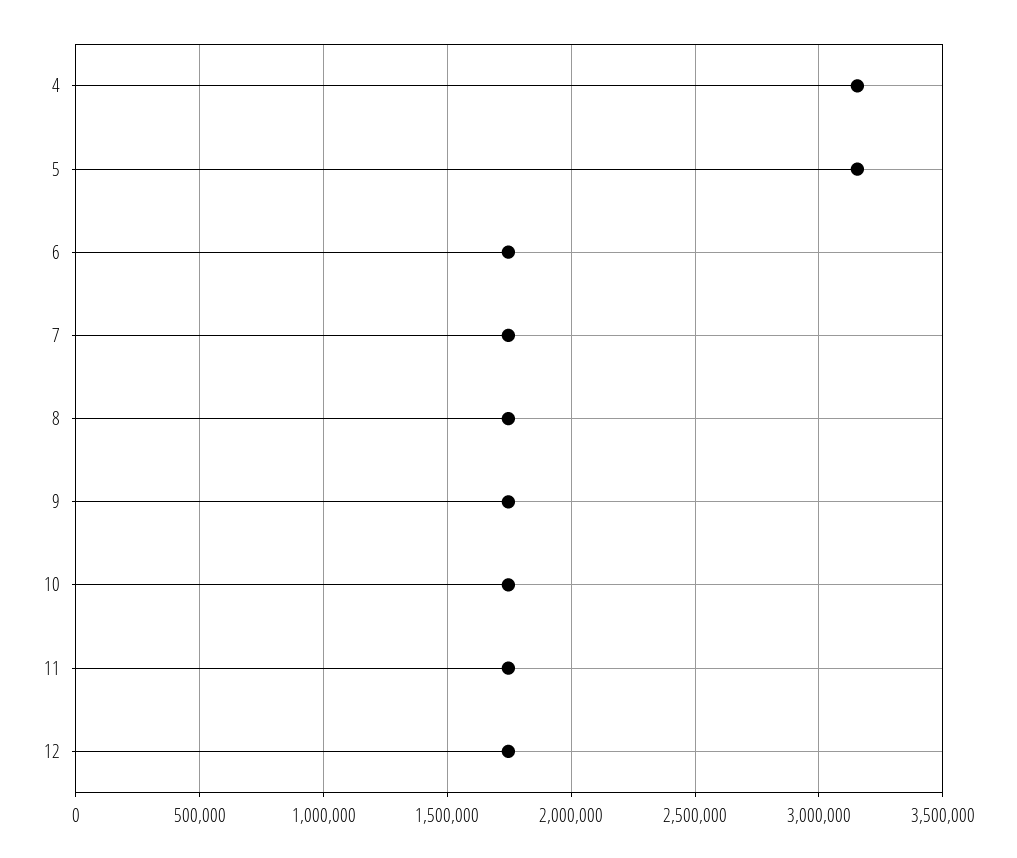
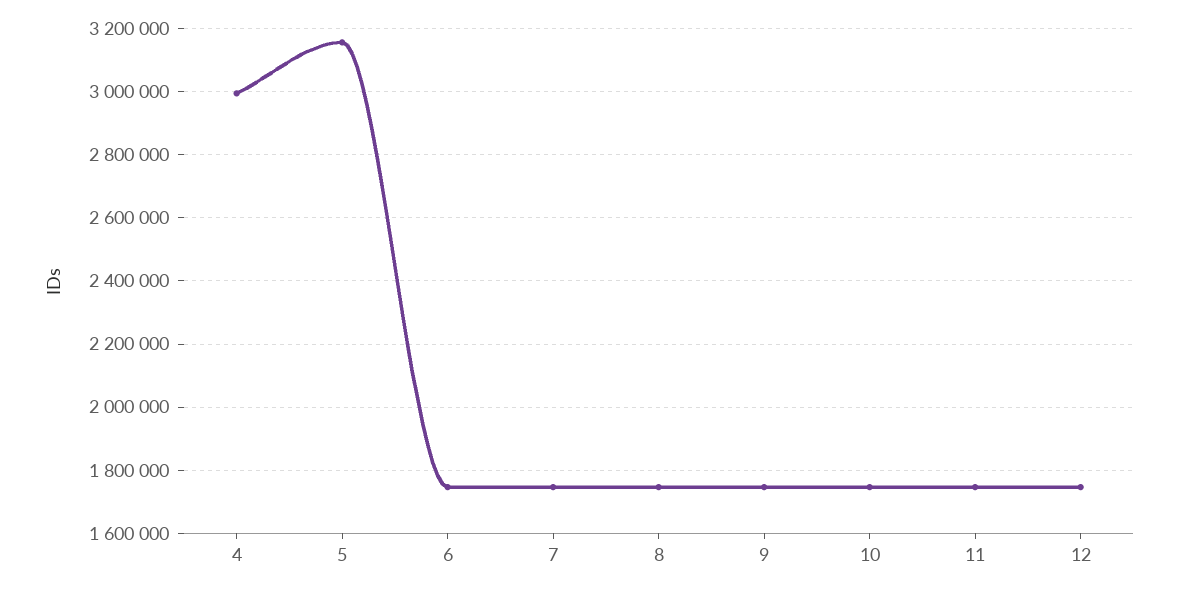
4: 3150000 -> 3000000

